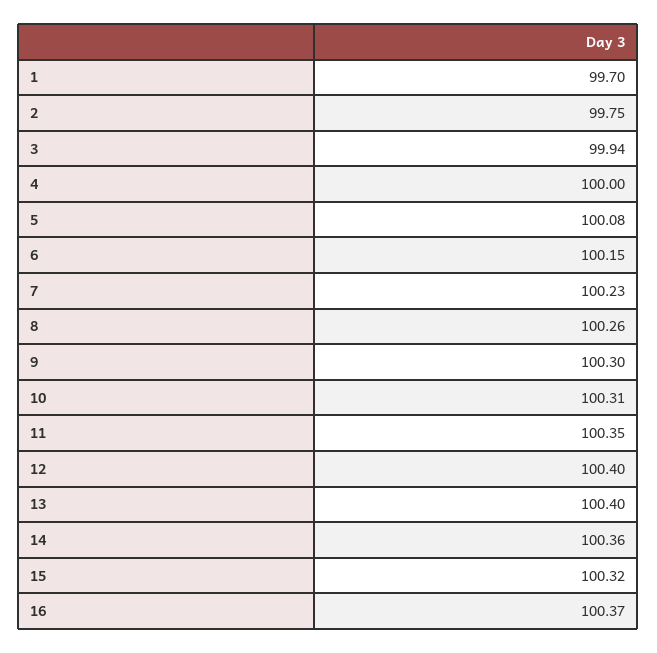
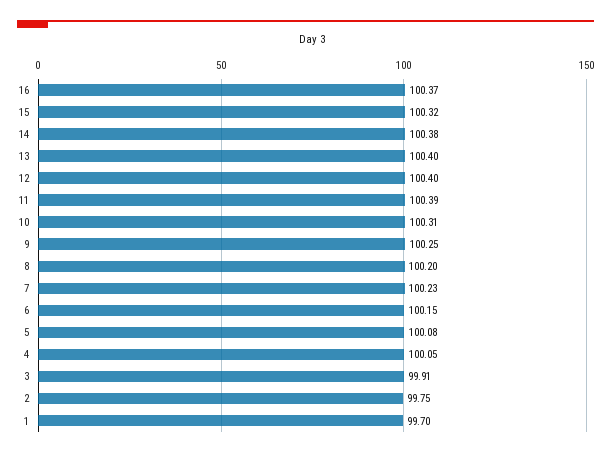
3: 99.94 -> 99.91
4: 100 -> 100.05
8: 100.26 -> 100.2
9: 100.3 -> 100.25
11: 100.35 -> 100.39
14: 100.36 -> 100.38

